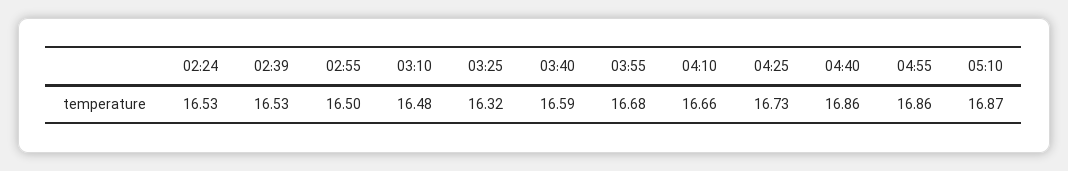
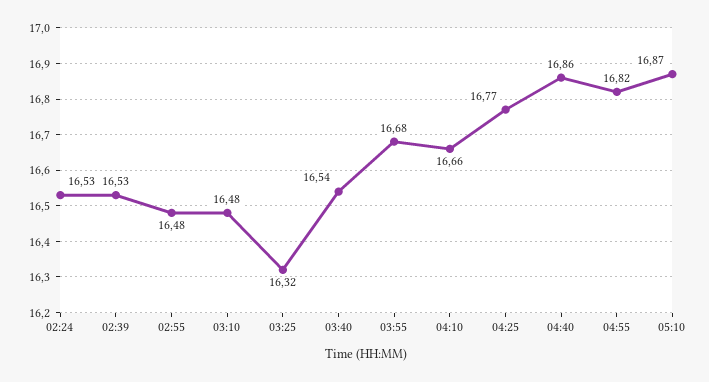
02:55: 16.5 -> 16.48
03:40: 16.59 -> 16.54
04:25: 16.73 -> 16.77
04:55: 16.86 -> 16.82

